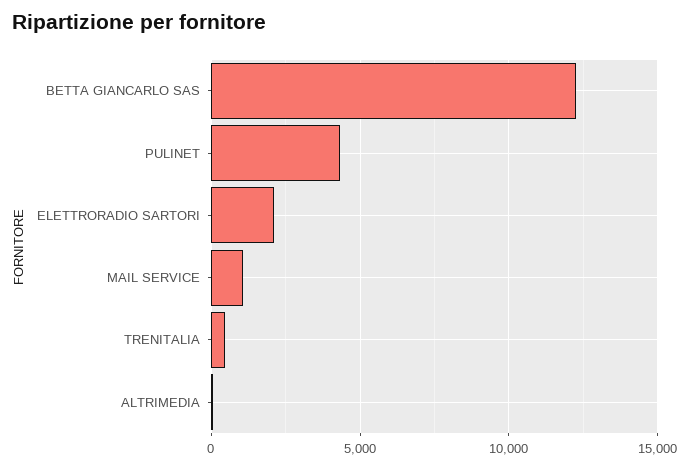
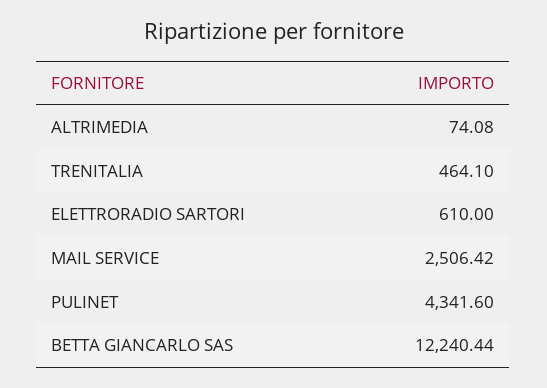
ELETTRORADIO SARTORI: 2000 -> 610
MAIL SERVICE: 1000 -> 2506.42

